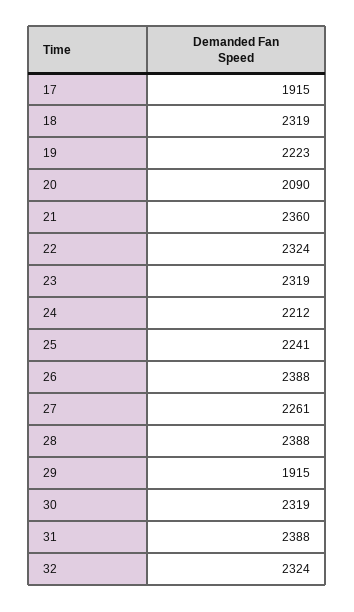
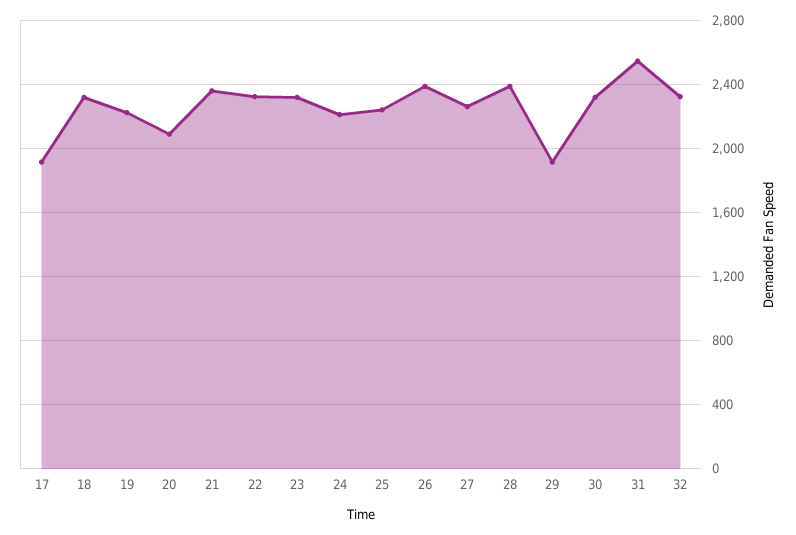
31: 2388 -> 2550

